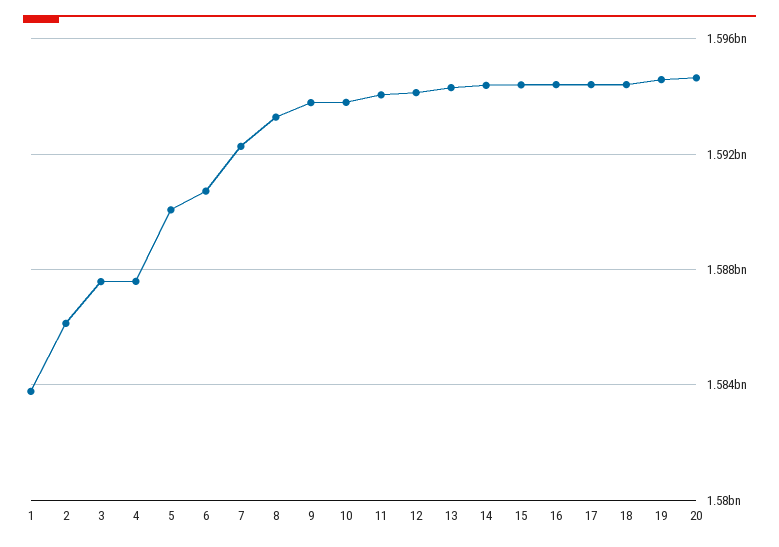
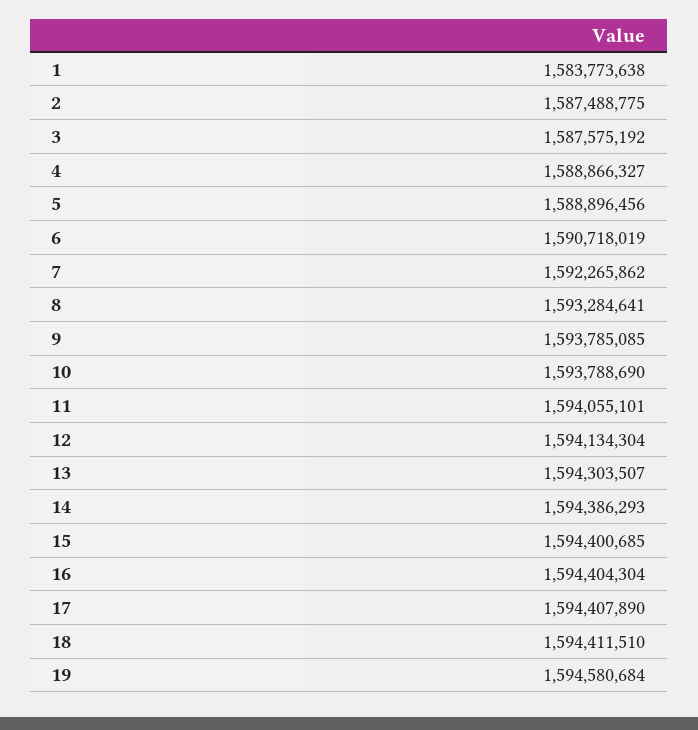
2: 1586000000 -> 1587488775
4: 1587500000 -> 1588866327
5: 1590000000 -> 1588896456
20: 1594500000 -> none

